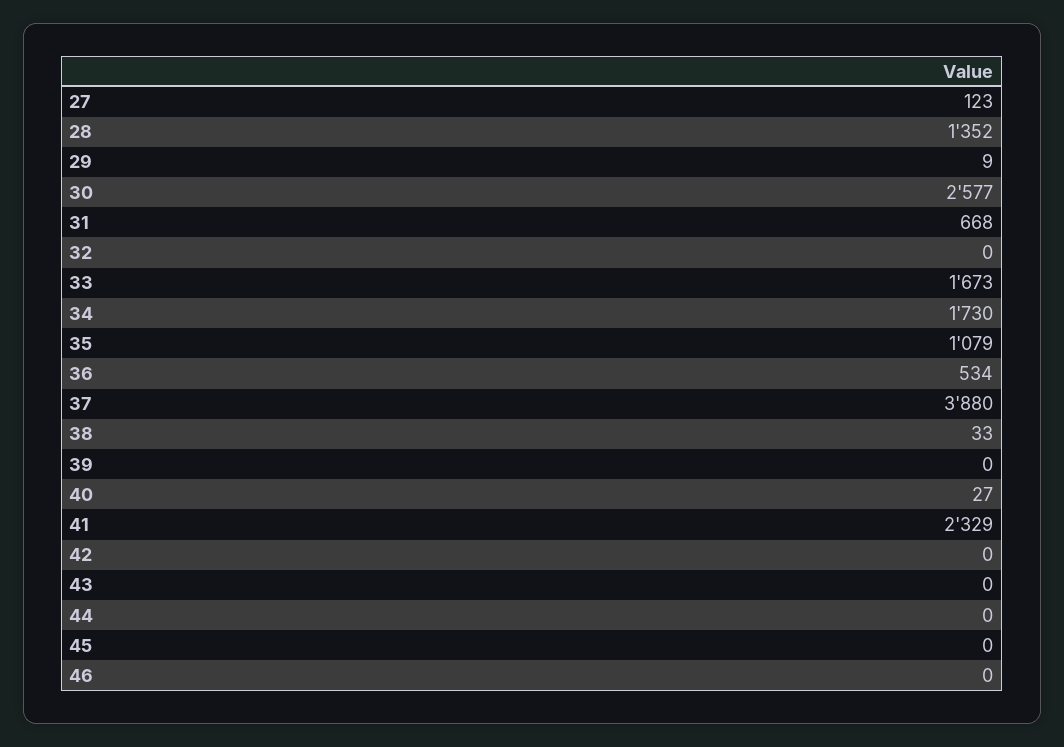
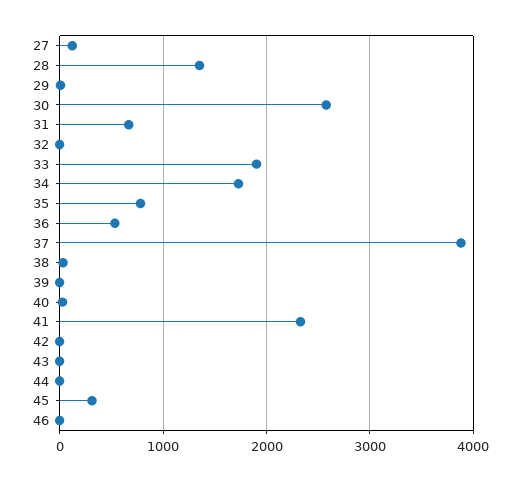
33: 1673 -> 1900
35: 1079 -> 800
45: 0 -> 300

